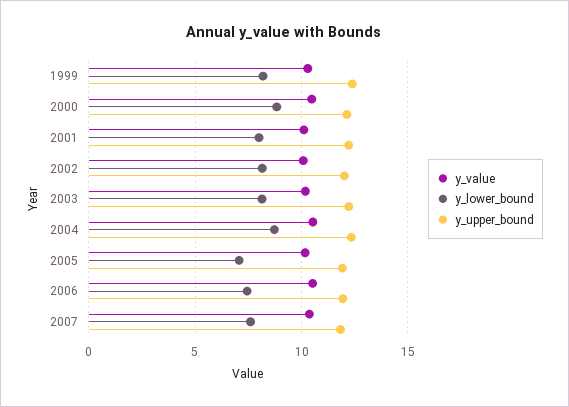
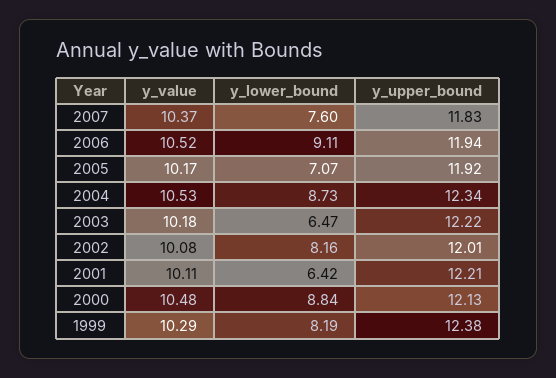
y_lower_bound, 2001: 8 -> 6.42
y_lower_bound, 2003: 8 -> 6.47
y_lower_bound, 2006: 7.5 -> 9.11

